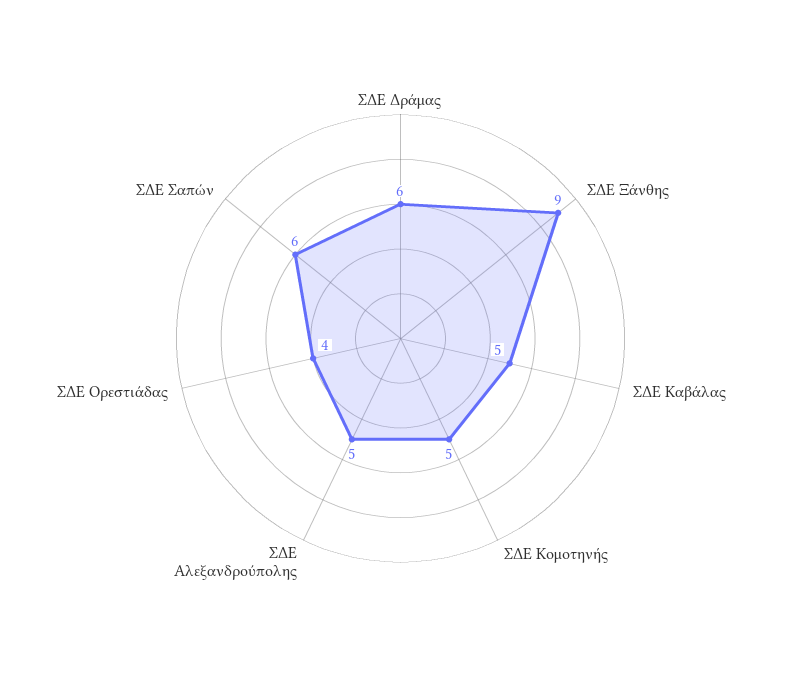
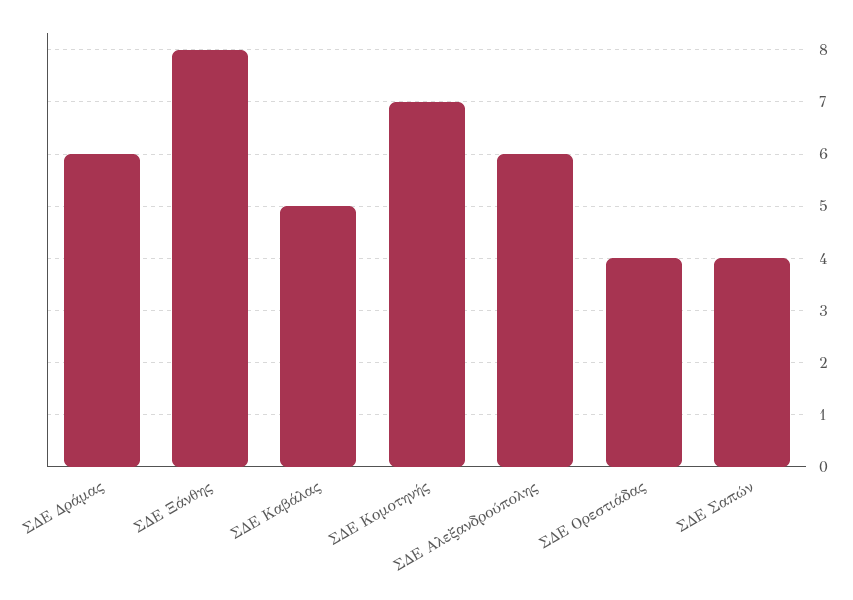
ΣΔΕ Ξάνθης: 9 -> 8
ΣΔΕ Κομοτηνής: 5 -> 7
ΣΔΕ Αλεξανδρούπολης: 5 -> 6
ΣΔΕ Σαπών: 6 -> 4

